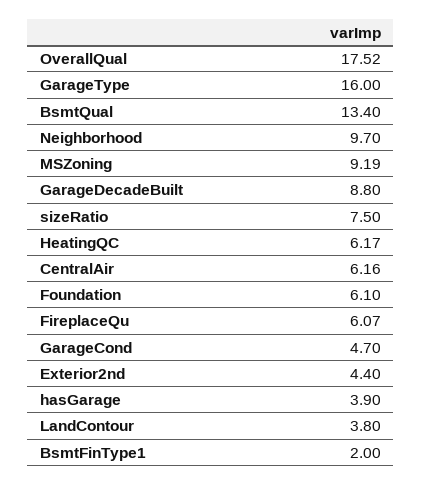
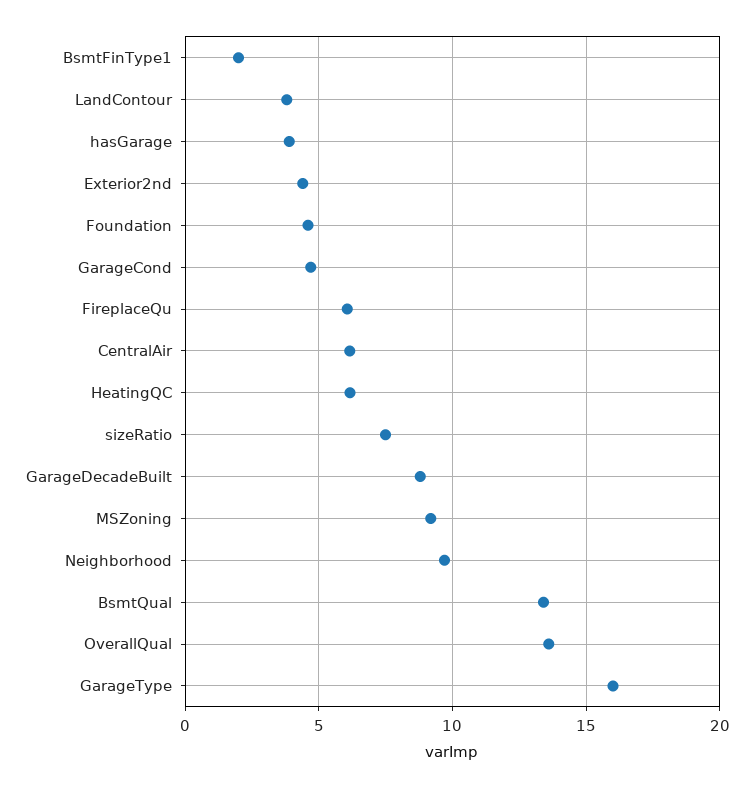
OverallQual: 17.52 -> 13.5
Foundation: 6.1 -> 4.5

